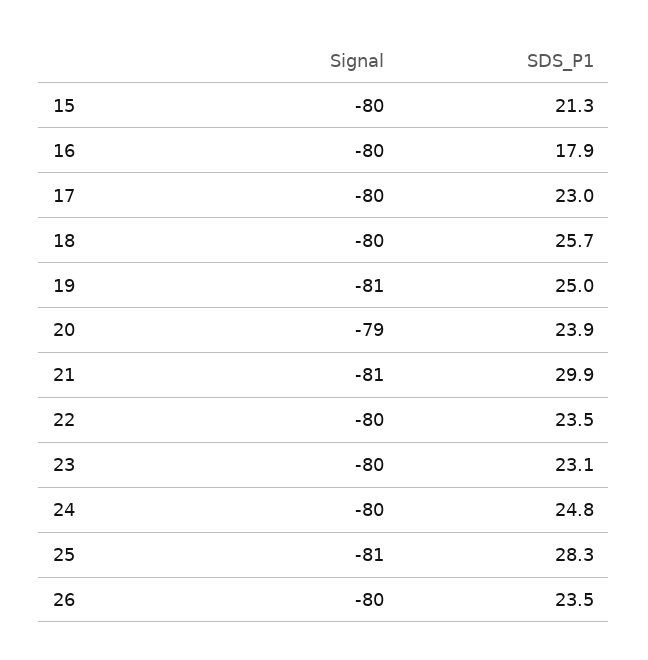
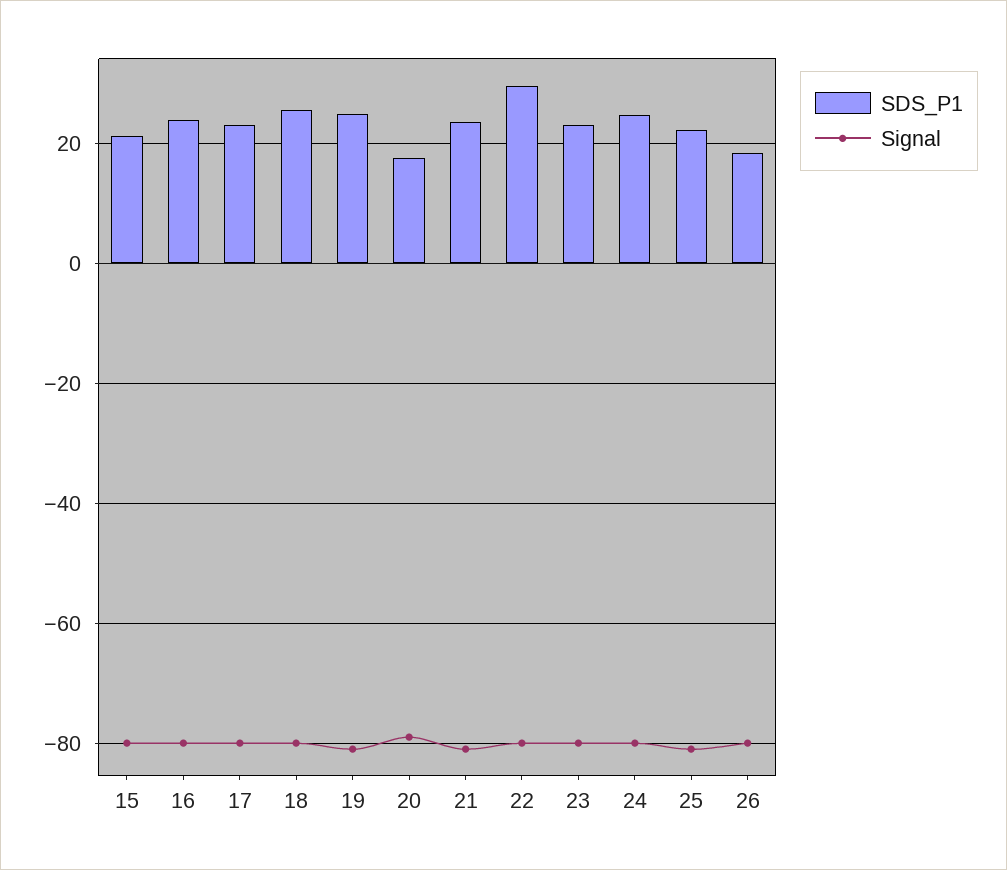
SDS_P1, 16: 17.9 -> 24
SDS_P1, 20: 23.9 -> 18
SDS_P1, 21: 29.9 -> 24
SDS_P1, 22: 23.5 -> 30
SDS_P1, 25: 28.3 -> 22
SDS_P1, 26: 23.5 -> 18

